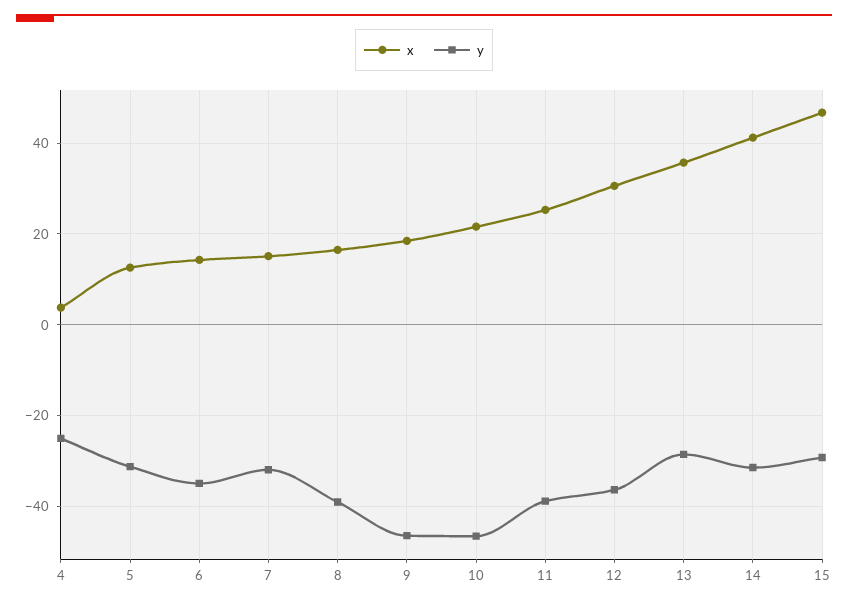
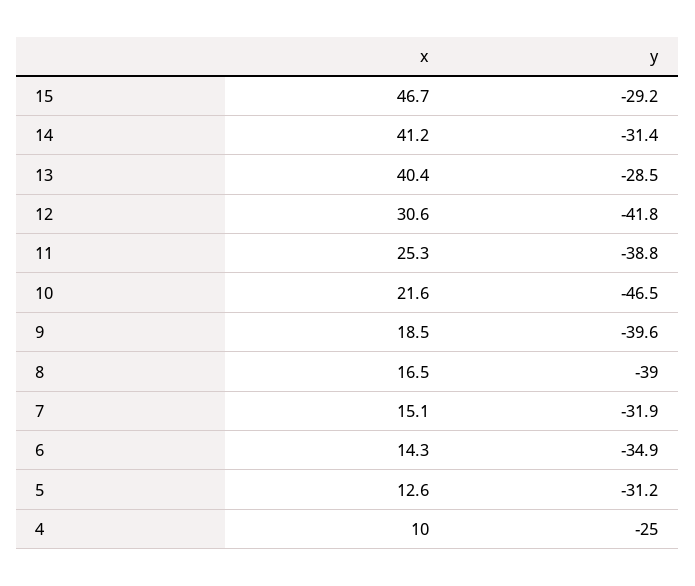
x, 4: 4 -> 10
y, 9: -46 -> -39.6
y, 12: -36 -> -41.8
x, 13: 36 -> 40.4

